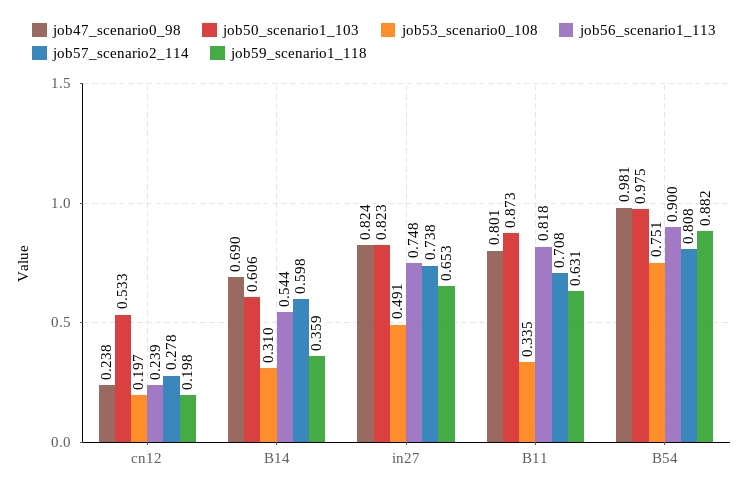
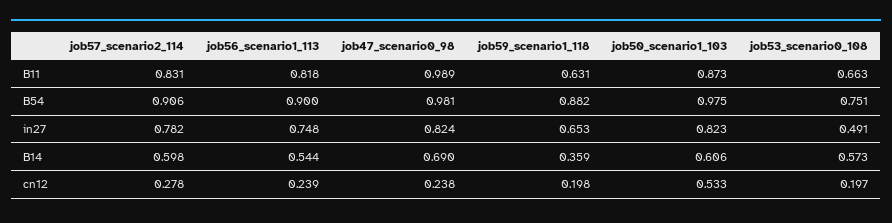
job53_scenario0_108, B14: 0.31 -> 0.573
job57_scenario2_114, in27: 0.738 -> 0.782
job47_scenario0_98, B11: 0.801 -> 0.989
job53_scenario0_108, B11: 0.335 -> 0.663
job57_scenario2_114, B11: 0.708 -> 0.831
job57_scenario2_114, B54: 0.808 -> 0.906

